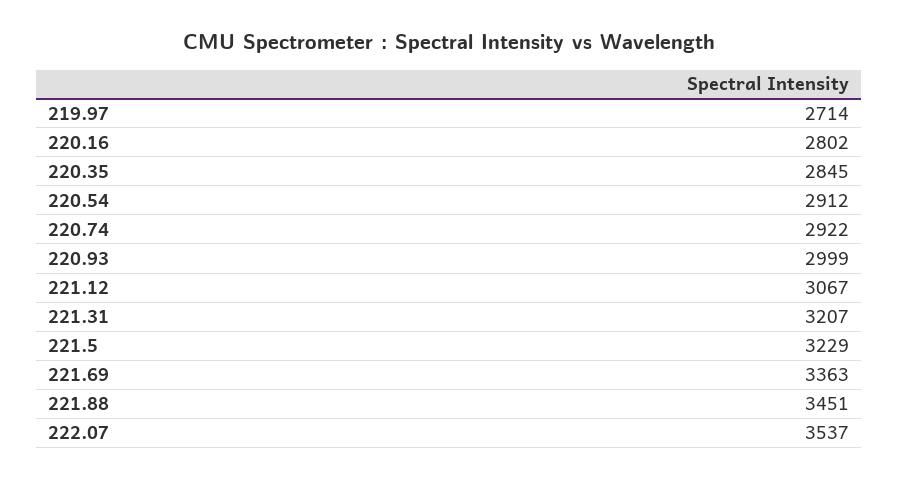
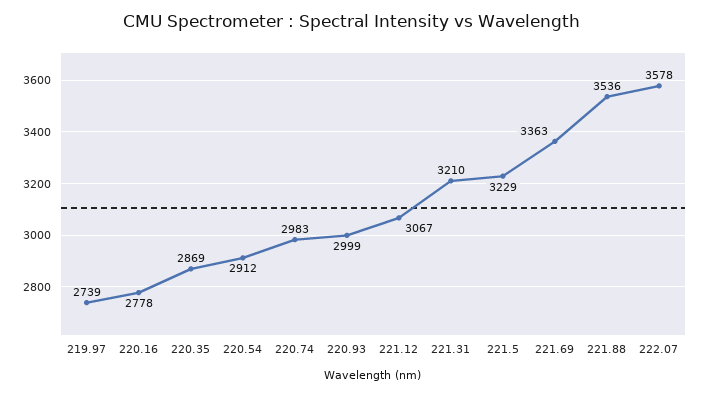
219.97: 2714 -> 2739
220.16: 2802 -> 2778
220.35: 2845 -> 2869
220.74: 2922 -> 2983
221.31: 3207 -> 3210
221.88: 3451 -> 3536
222.07: 3537 -> 3578

